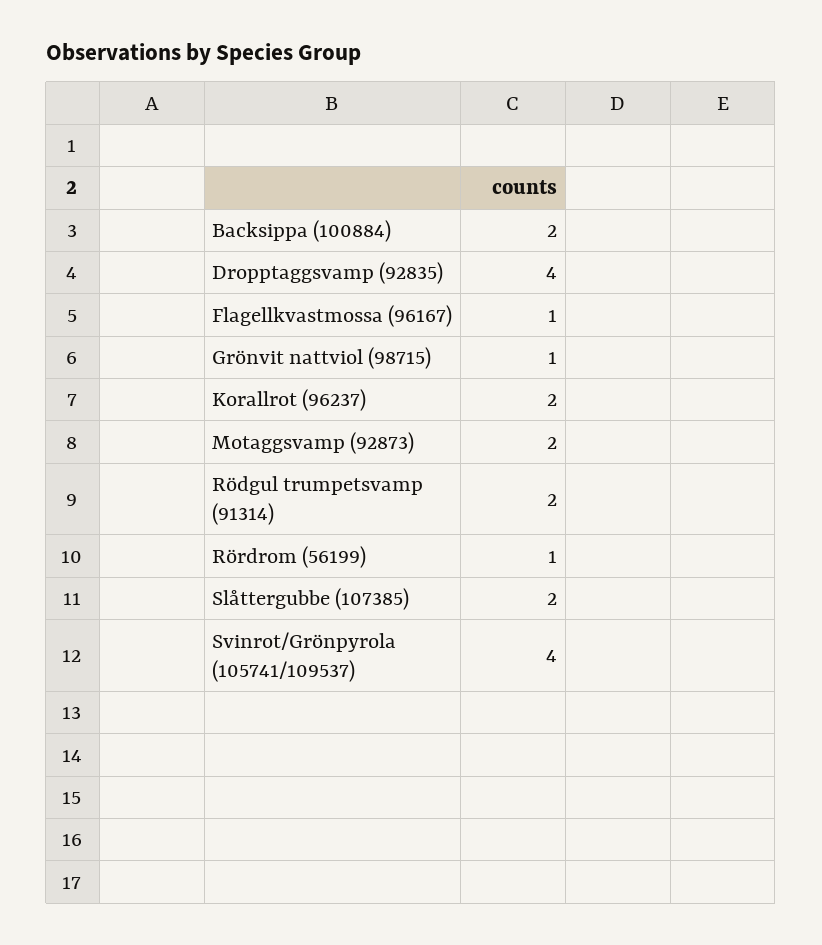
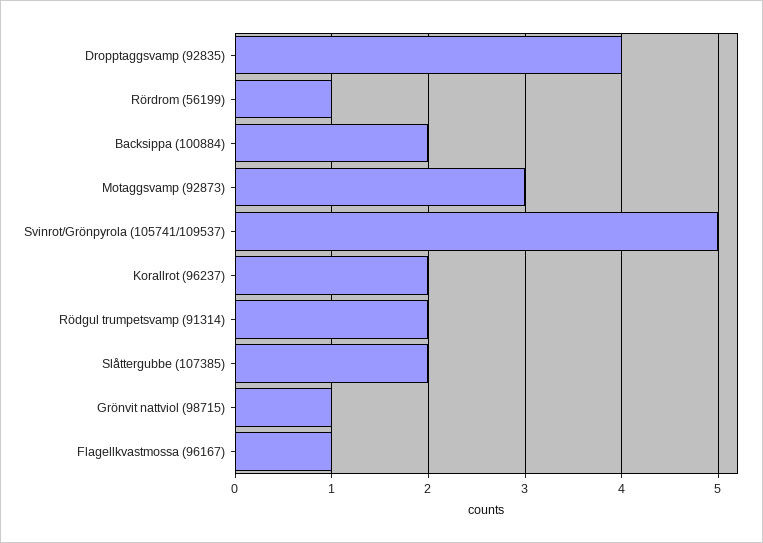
Motaggsvamp (92873): 2 -> 3
Svinrot/Grönpyrola (105741/109537): 4 -> 5

